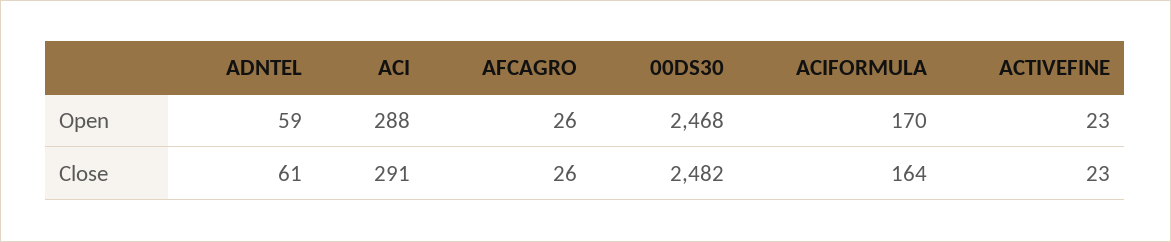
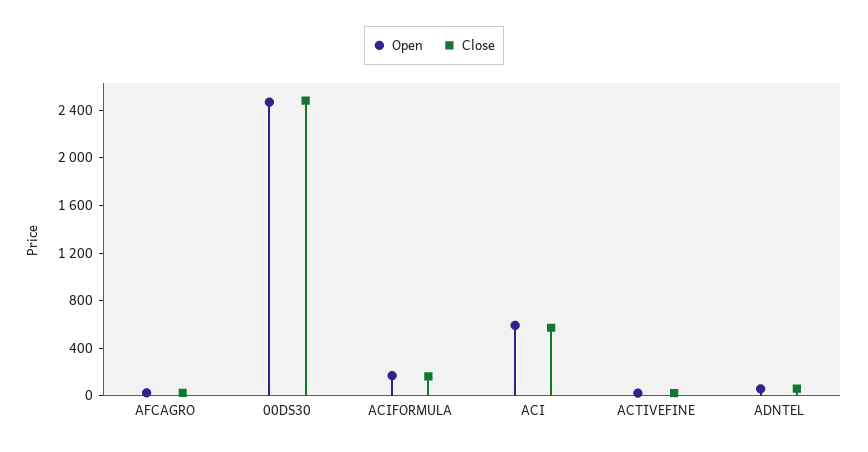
Open, ACI: 288 -> 600
Close, ACI: 291 -> 600

